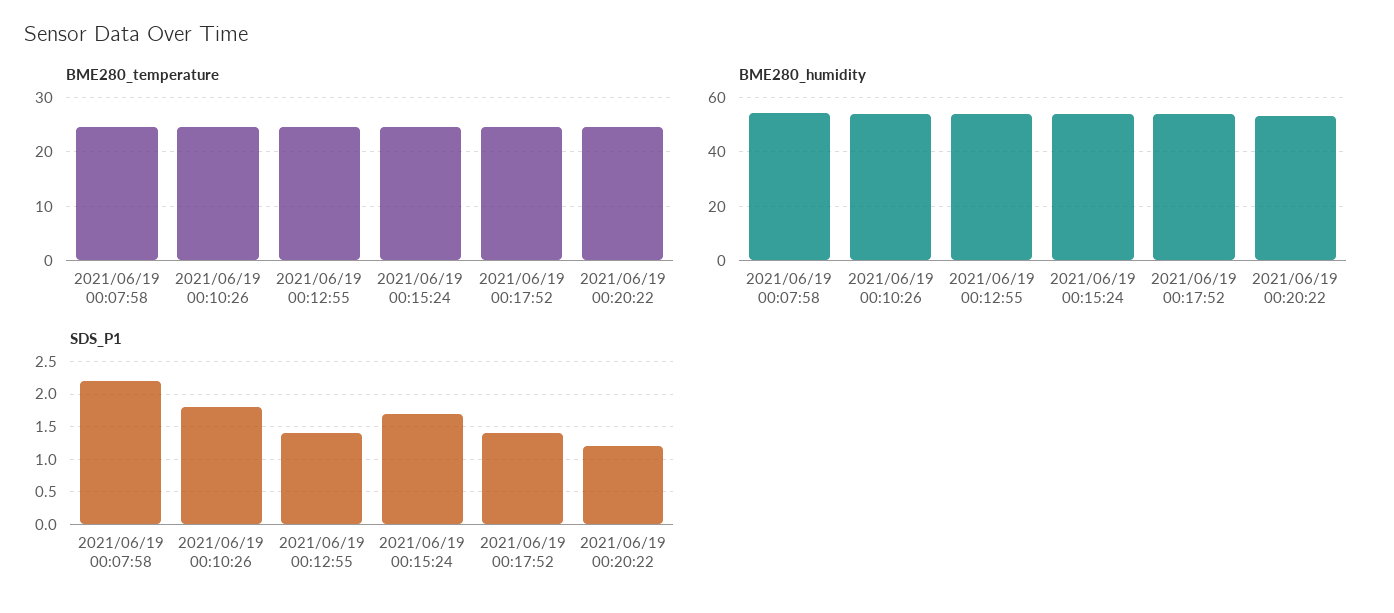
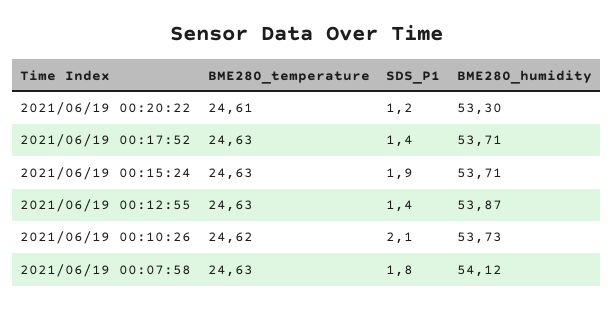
SDS_P1, 2021/06/19 00:07:58: 2.2 -> 1.8
SDS_P1, 2021/06/19 00:10:26: 1.8 -> 2.1
SDS_P1, 2021/06/19 00:15:24: 1.7 -> 1.9

